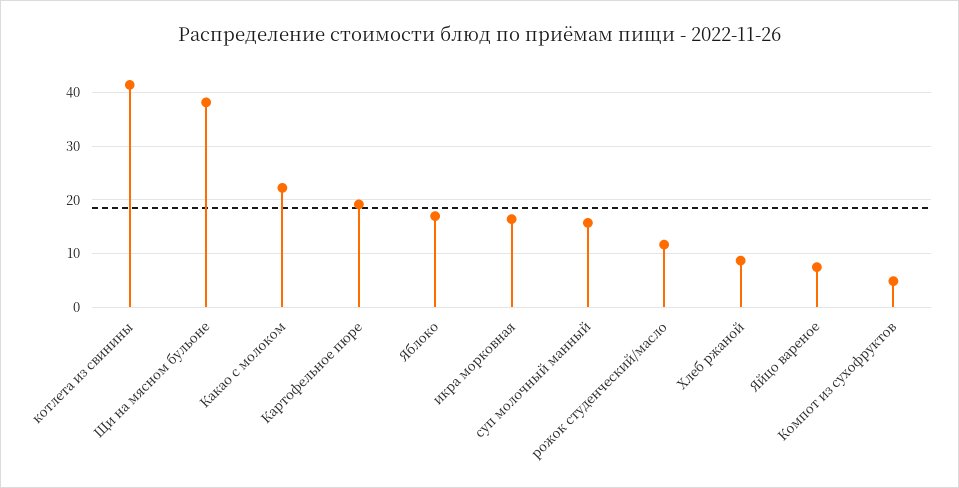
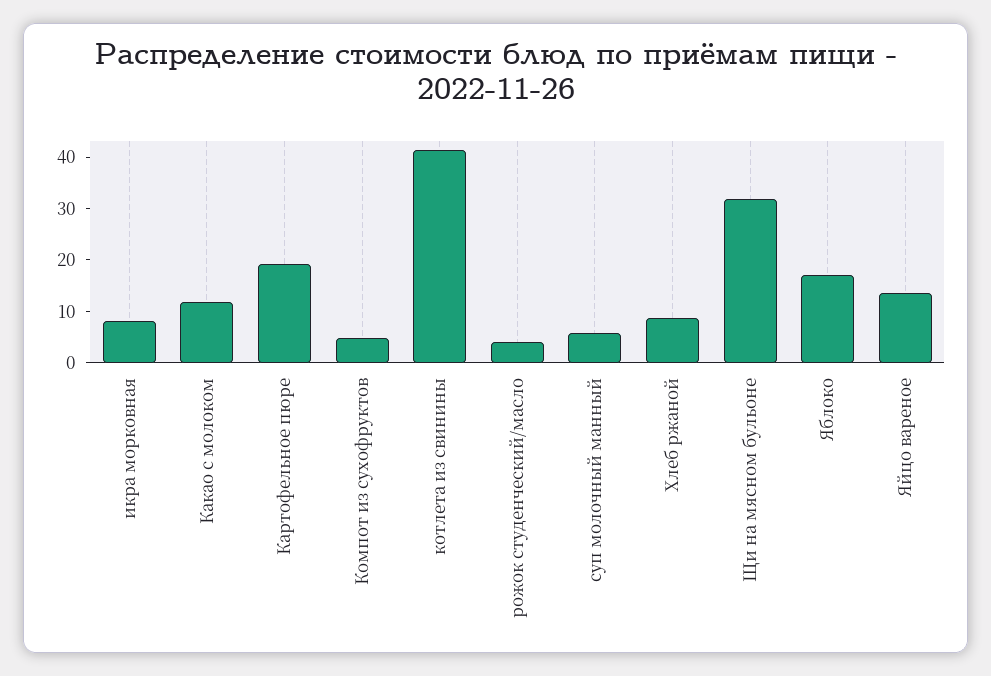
Щи на мясном бульоне: 38 -> 32
Какао с молоком: 22 -> 12
икра морковная: 16 -> 8
суп молочный манный: 16 -> 6
рожок студенческий/масло: 12 -> 4
Яйцо вареное: 8 -> 14

